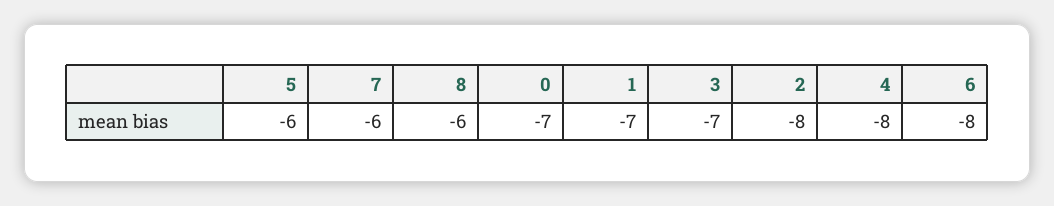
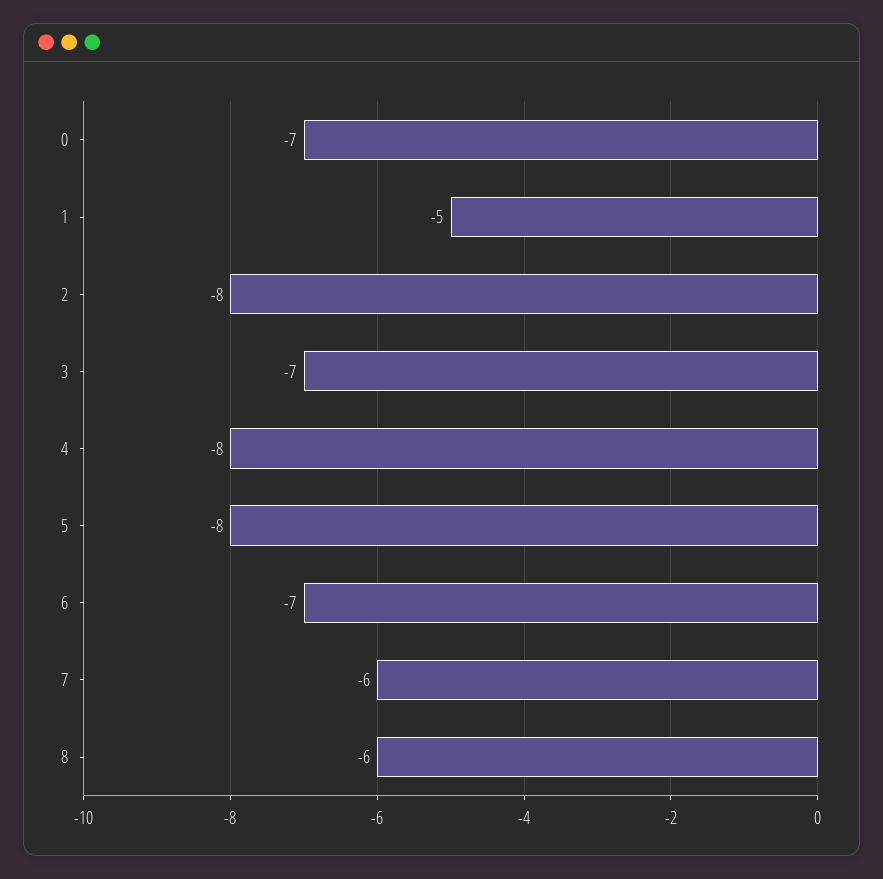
5: -6 -> -8
1: -7 -> -5
6: -8 -> -7

